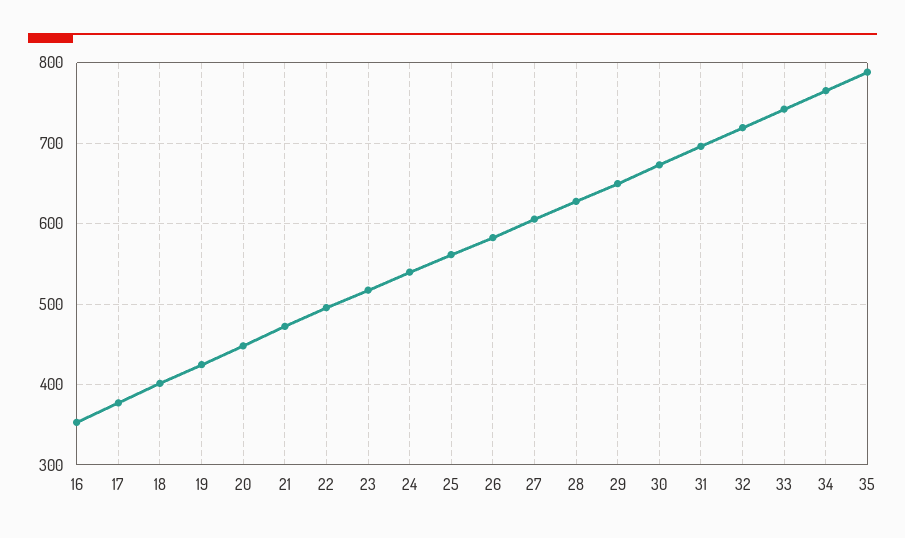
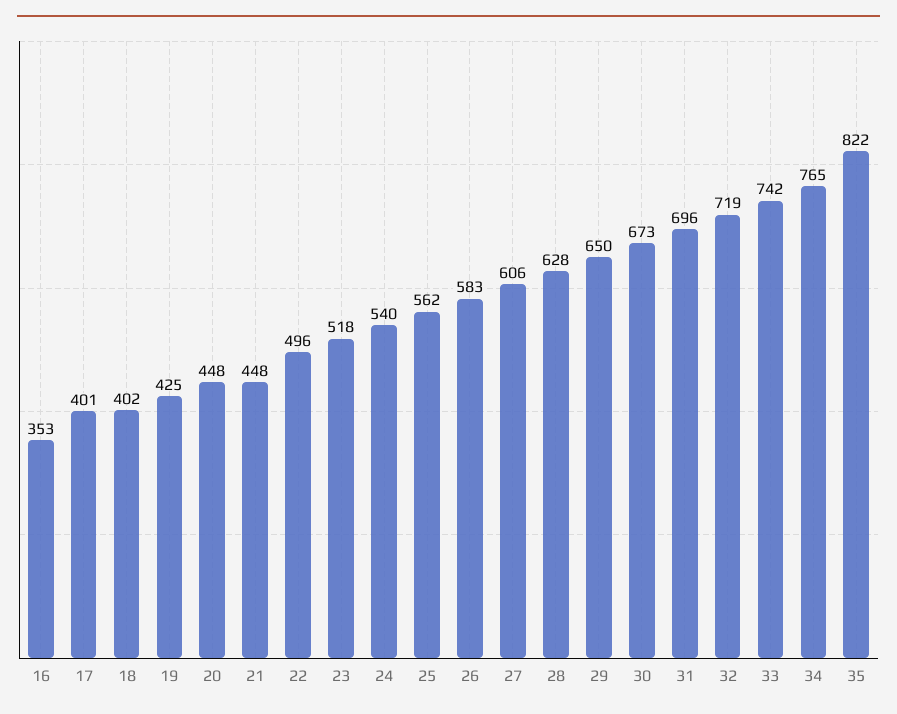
17: 380 -> 401
21: 470 -> 448
35: 790 -> 822

